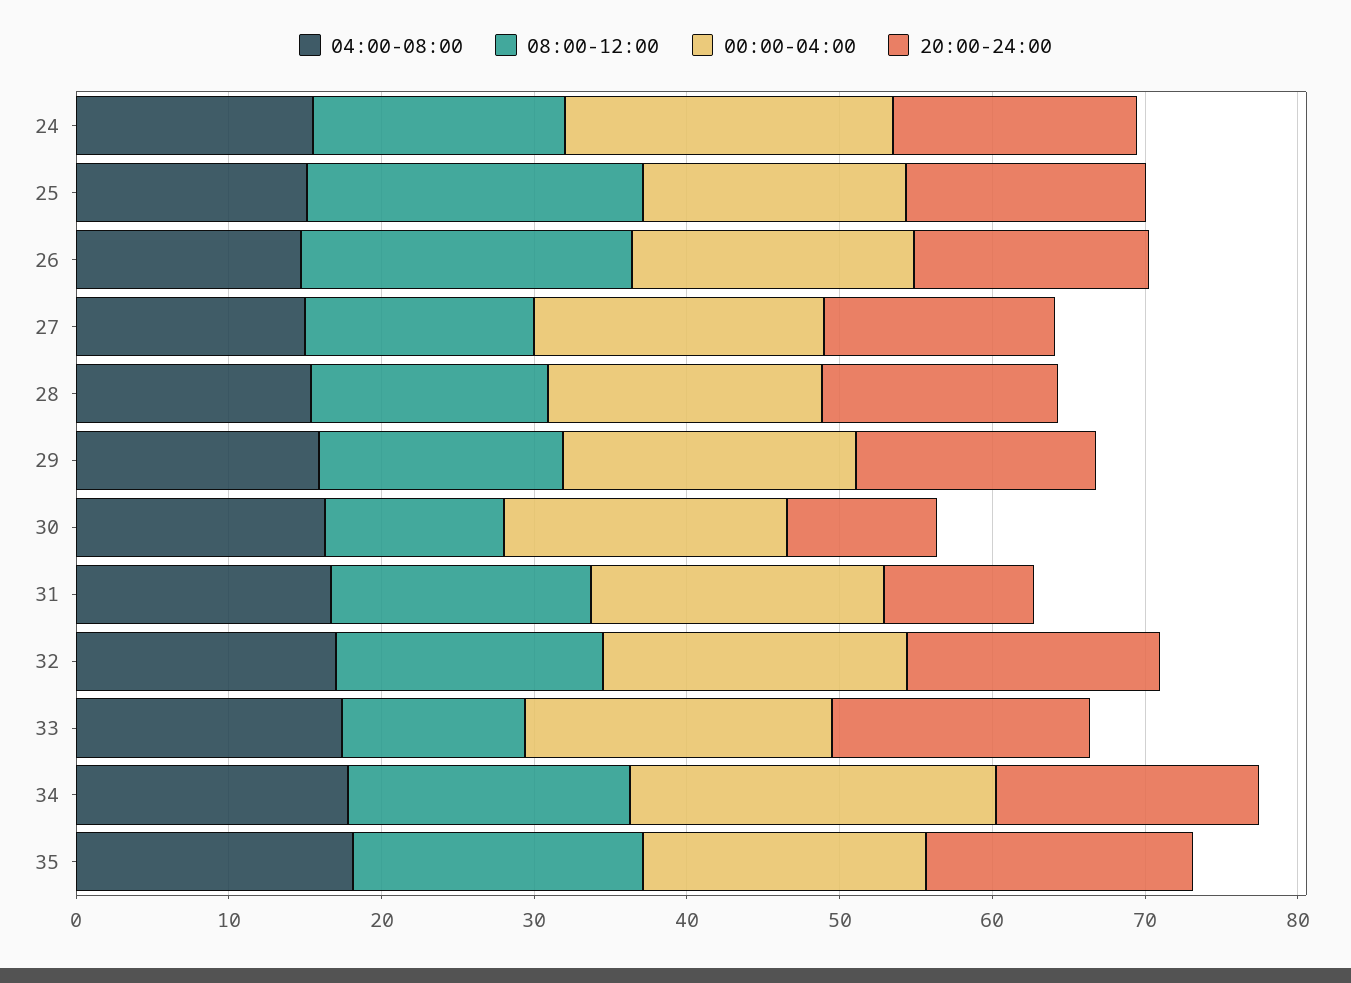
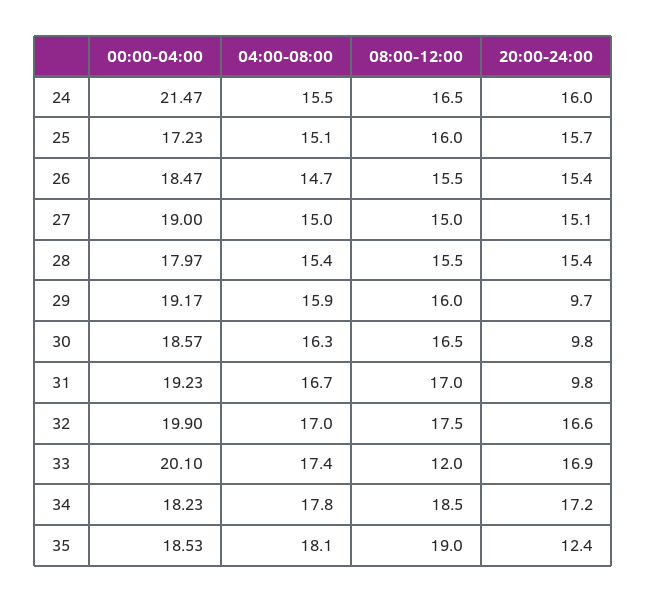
08:00-12:00, 25: 22 -> 16
08:00-12:00, 26: 22 -> 15.5
20:00-24:00, 29: 16 -> 9.7
08:00-12:00, 30: 12 -> 16.5
00:00-04:00, 34: 24 -> 18.23
20:00-24:00, 35: 18 -> 12.4

